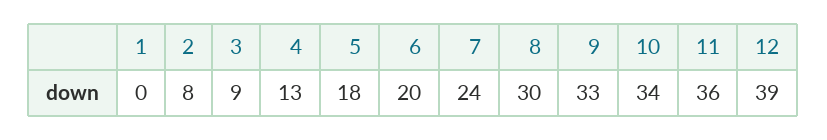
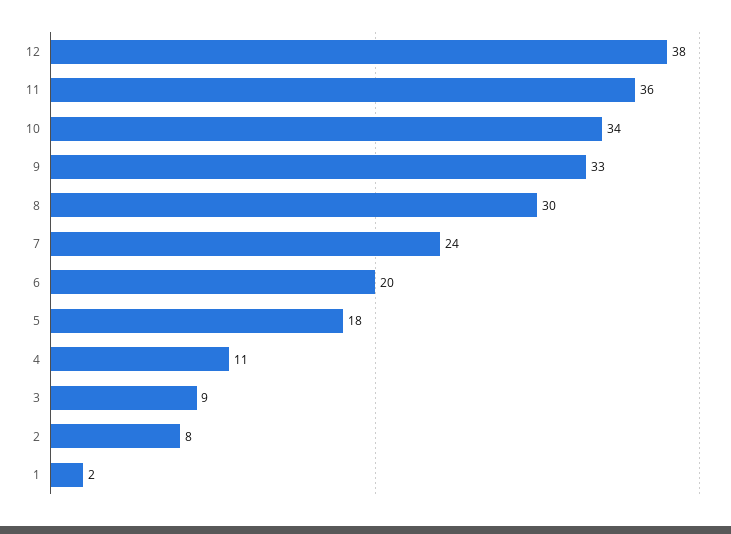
1: 0 -> 2
4: 13 -> 11
12: 39 -> 38

